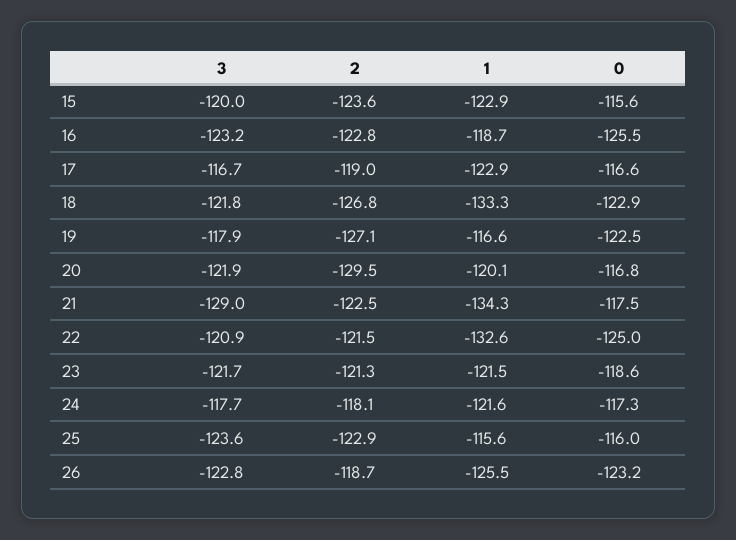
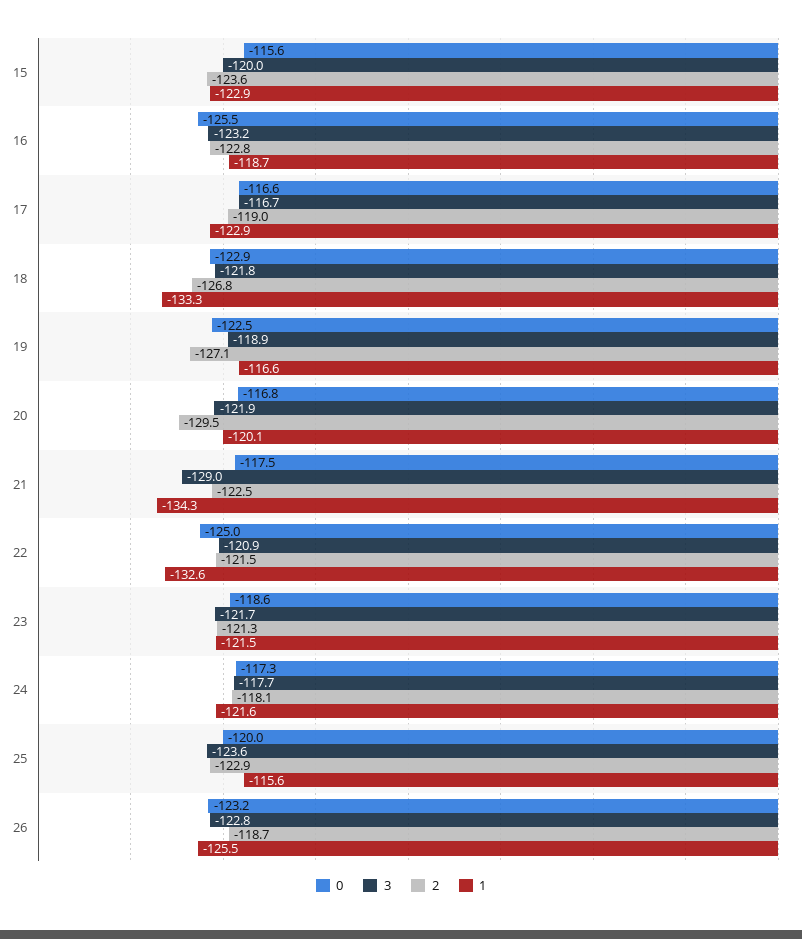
3, 19: -117.9 -> -118.9
0, 25: -116 -> -120

